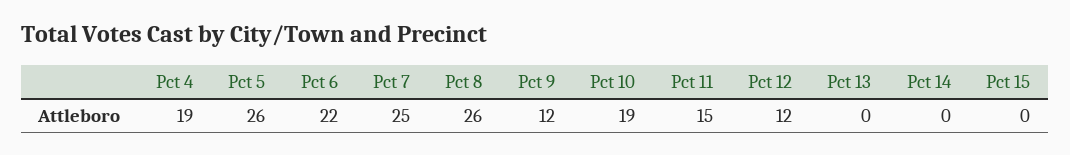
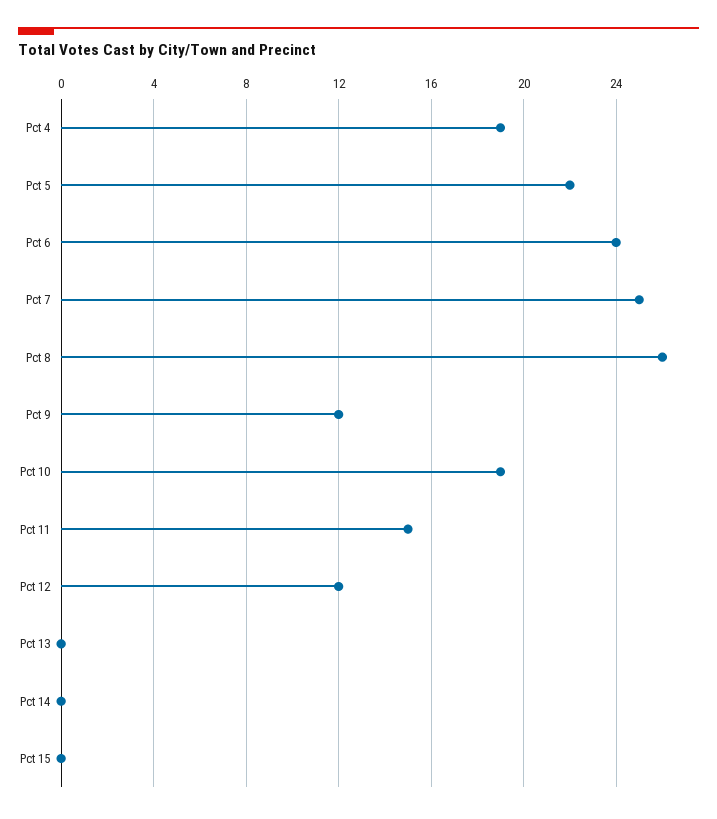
Pct 5: 26 -> 22
Pct 6: 22 -> 24

